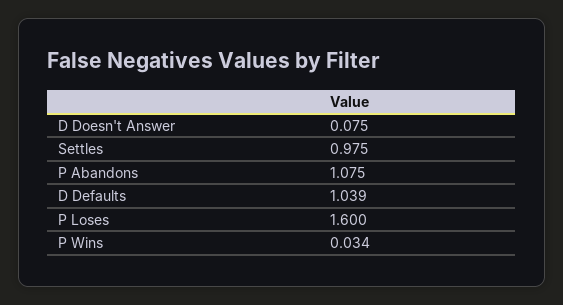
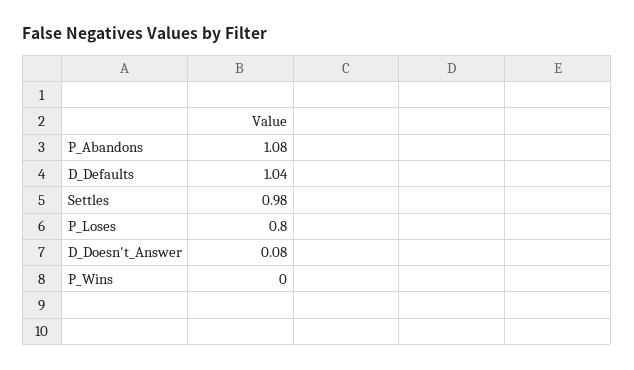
P Loses: 1.6 -> 0.8
P Wins: 0.034 -> 0

